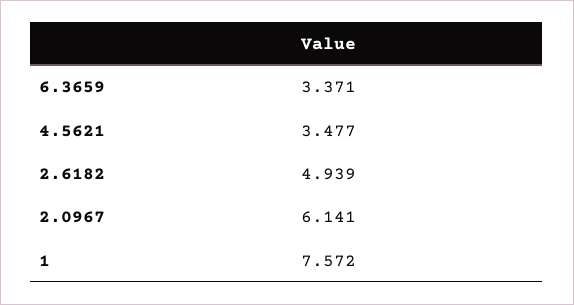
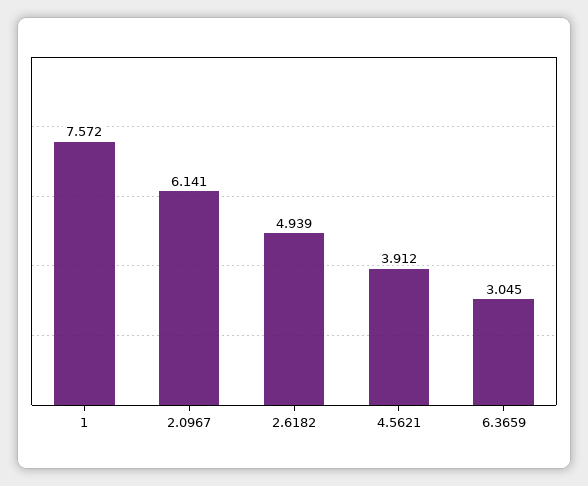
6.3659: 3.371 -> 3.045
4.5621: 3.477 -> 3.912

